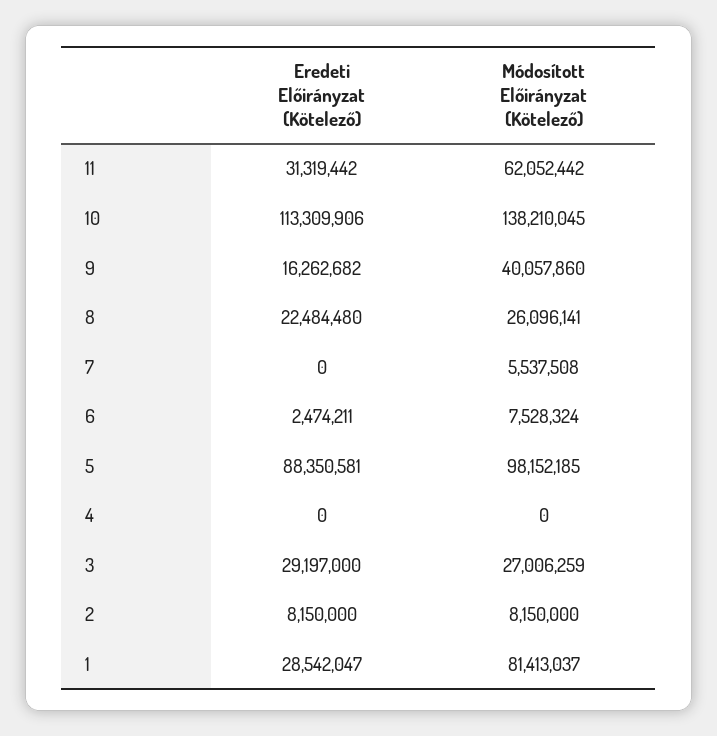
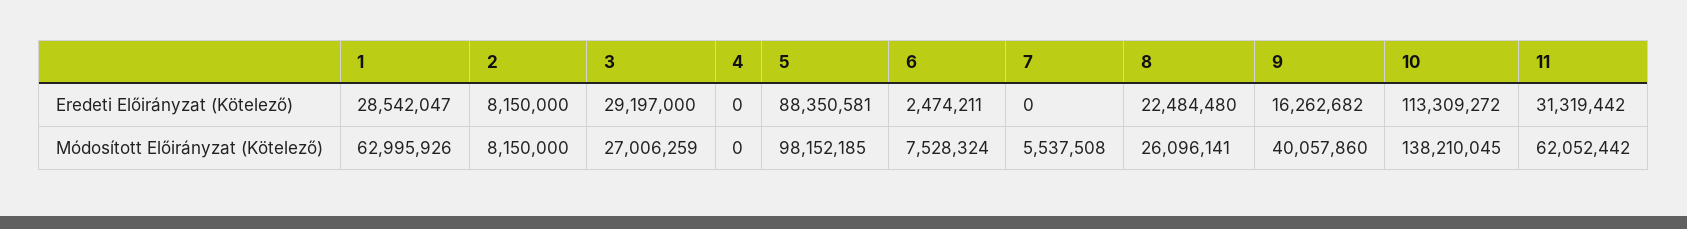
Eredeti Előirányzat (Kötelező), 10: 113309906 -> 113309272
Módosított Előirányzat (Kötelező), 1: 81413037 -> 62995926

